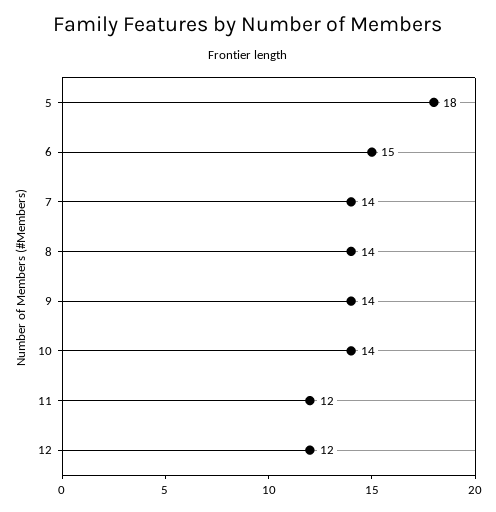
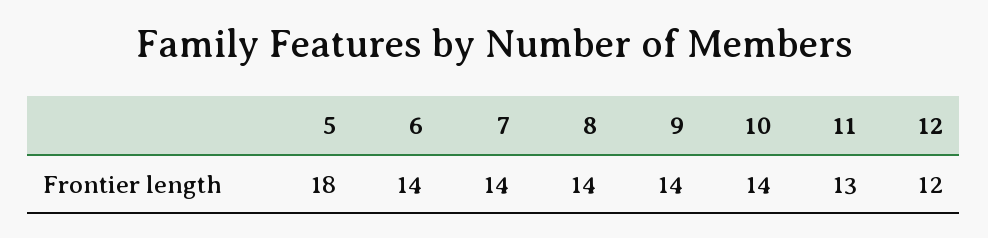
6: 15 -> 14
11: 12 -> 13

